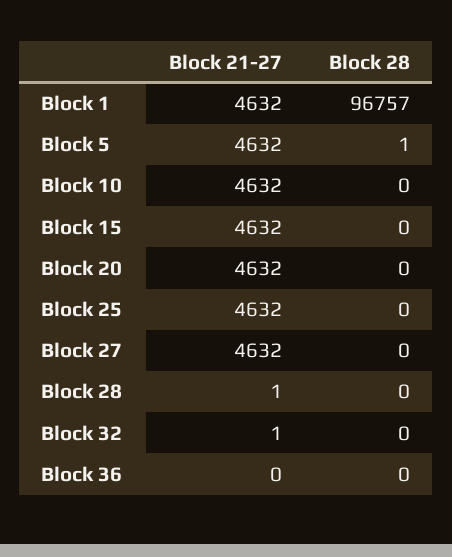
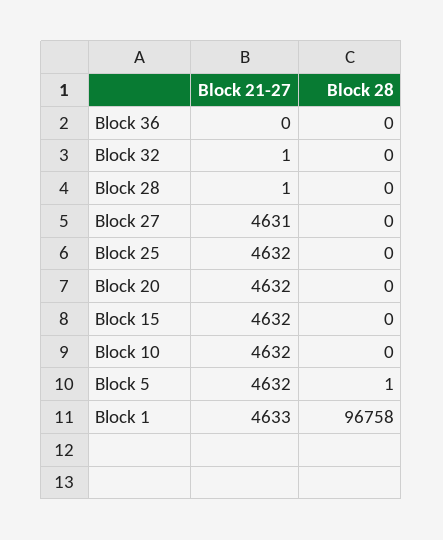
Block 21-27, Block 1: 4632 -> 4633
Block 28, Block 1: 96757 -> 96758
Block 21-27, Block 27: 4632 -> 4631

